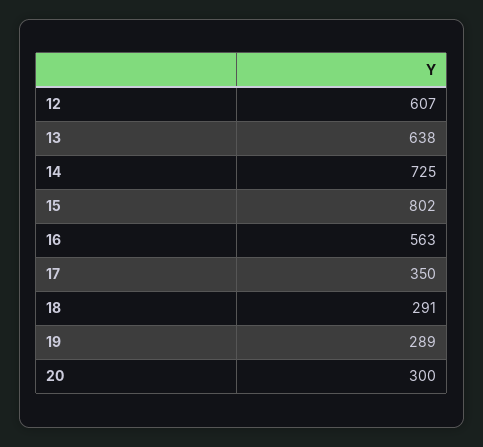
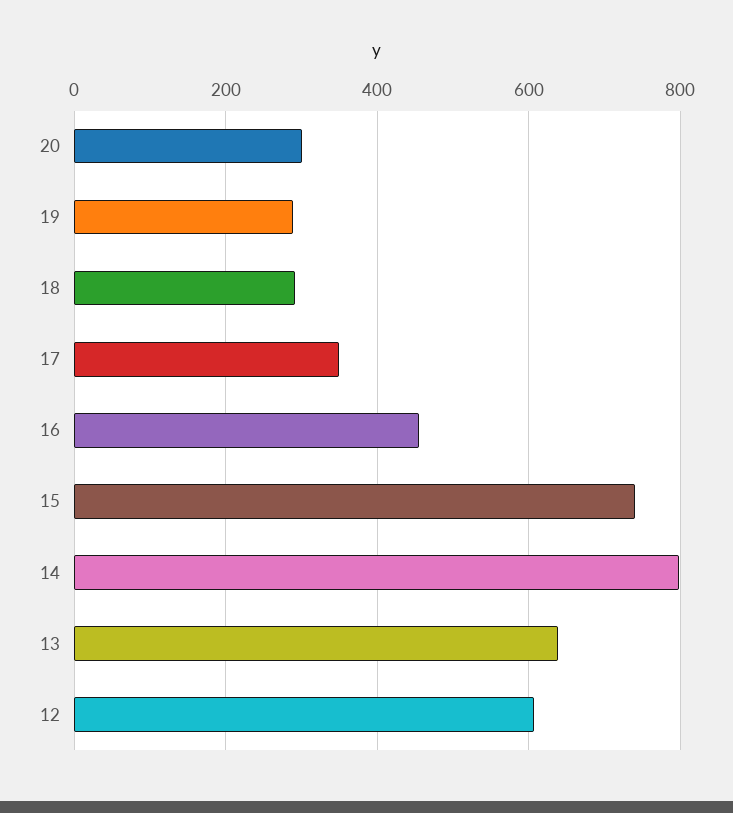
14: 725 -> 800
15: 802 -> 740
16: 563 -> 460

